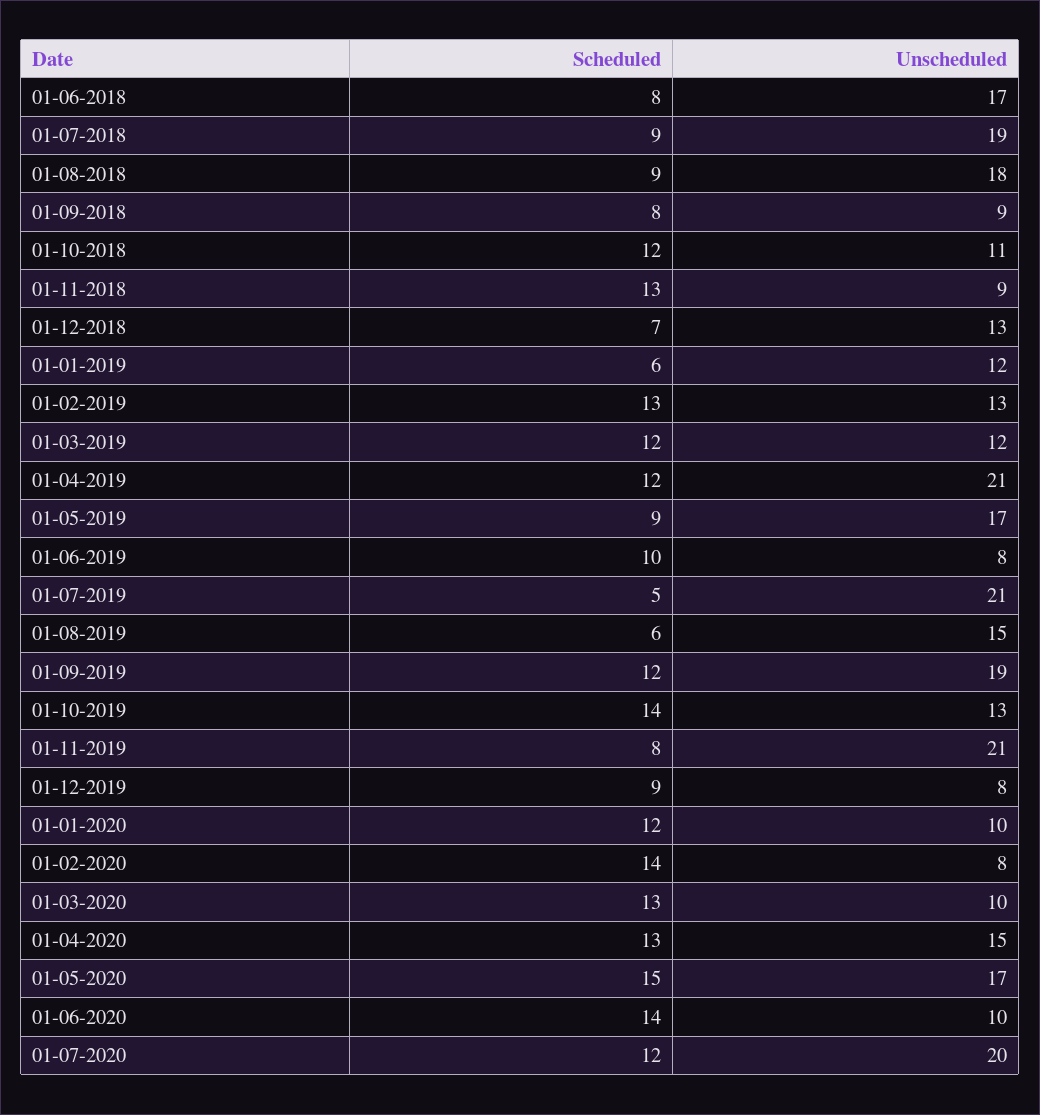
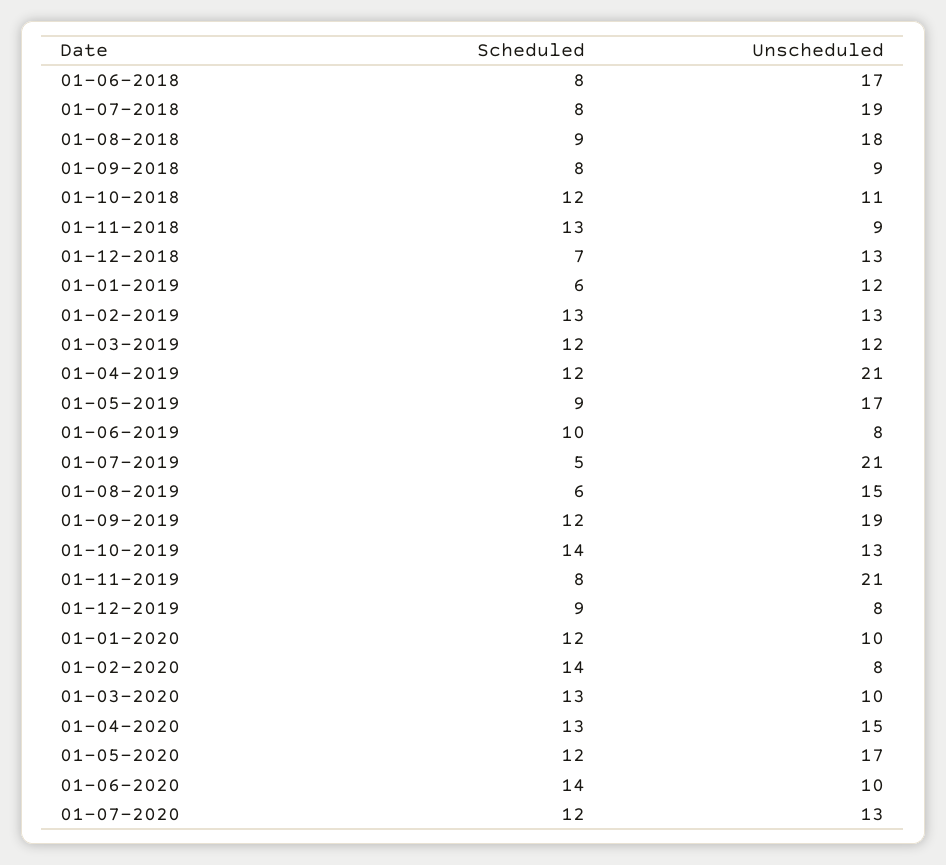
Scheduled, 01-07-2018: 9 -> 8
Scheduled, 01-05-2020: 15 -> 12
Unscheduled, 01-07-2020: 20 -> 13

